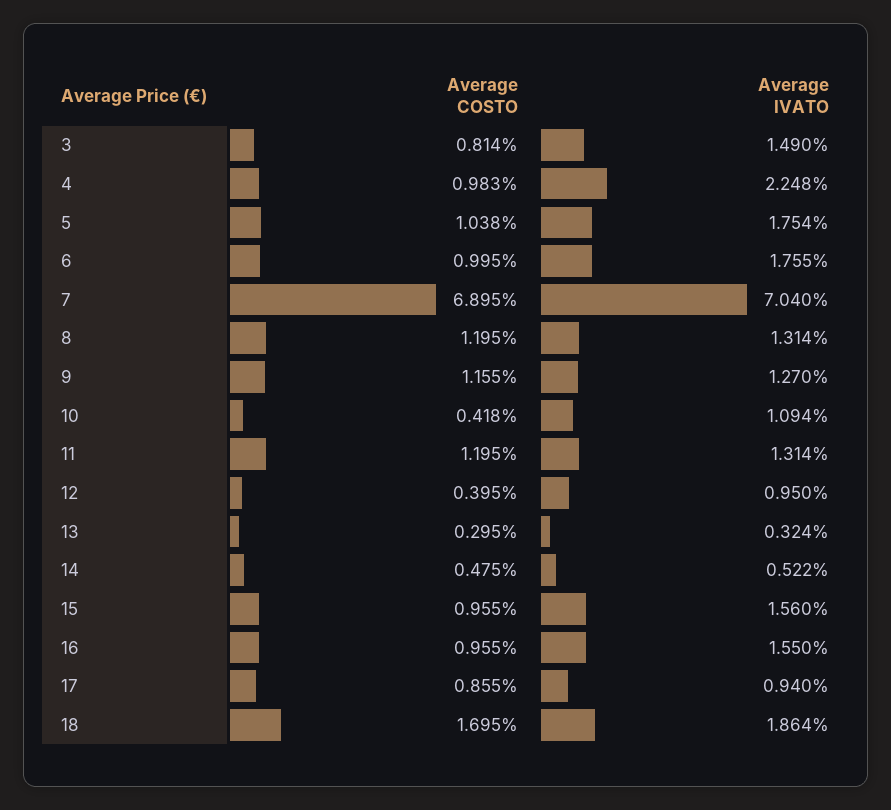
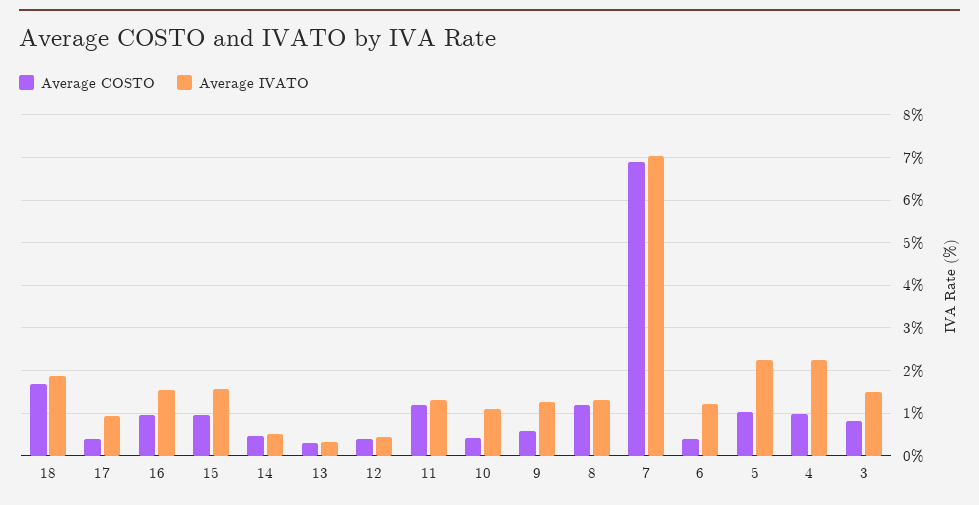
Average IVATO, 5: 1.754 -> 2.2
Average COSTO, 6: 0.995 -> 0.4
Average IVATO, 6: 1.755 -> 1.2
Average COSTO, 9: 1.155 -> 0.6
Average IVATO, 12: 0.95 -> 0.4
Average COSTO, 17: 0.855 -> 0.4

